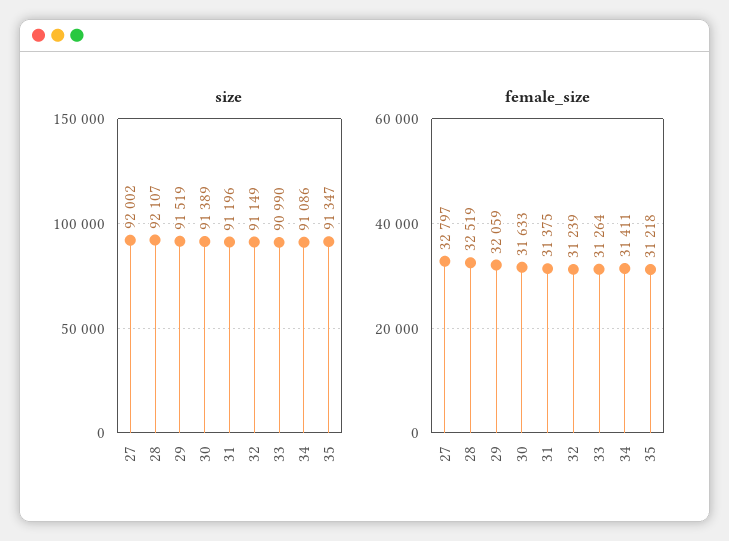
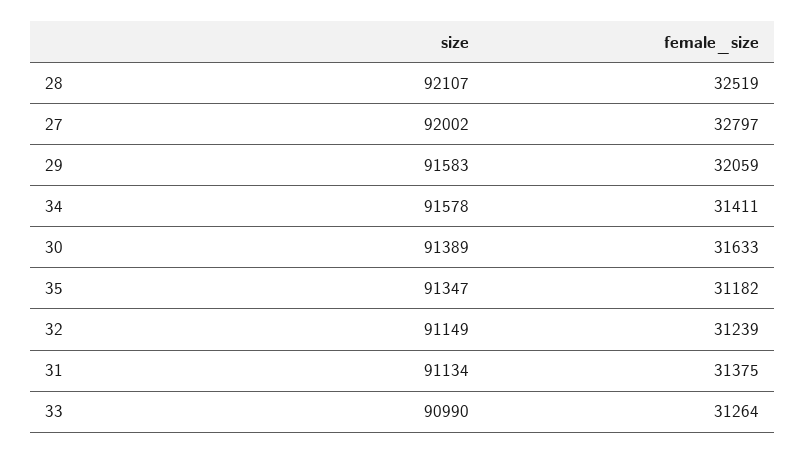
size, 29: 91519 -> 91583
size, 31: 91196 -> 91134
size, 34: 91086 -> 91578
female_size, 35: 31218 -> 31182

